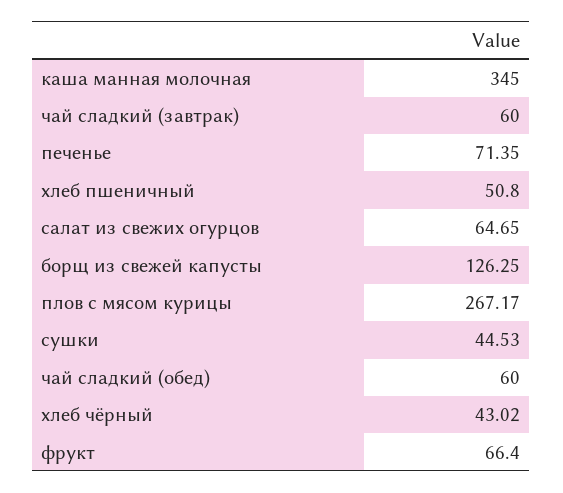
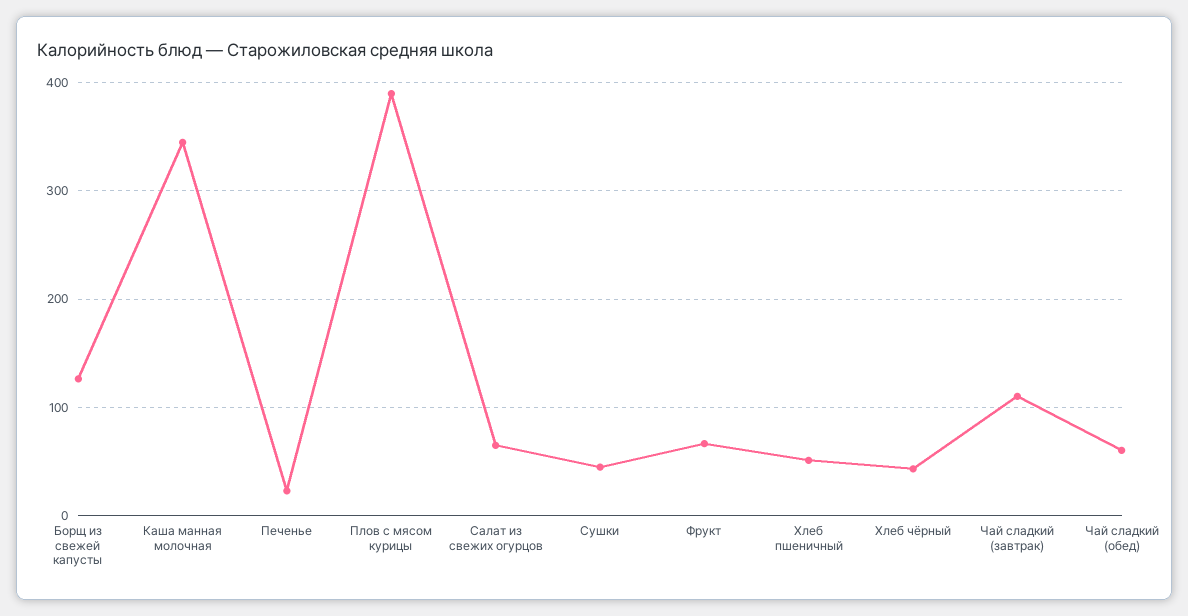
чай сладкий (завтрак): 60 -> 110
печенье: 71.35 -> 20
плов с мясом курицы: 267.17 -> 390

